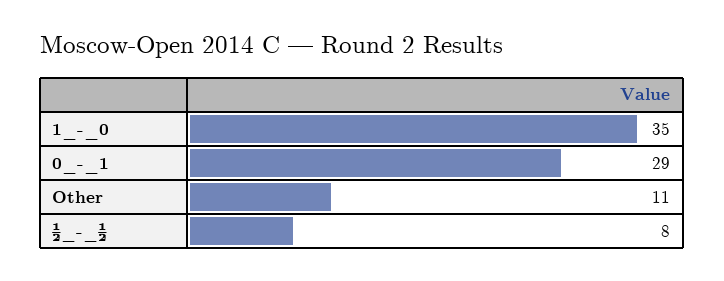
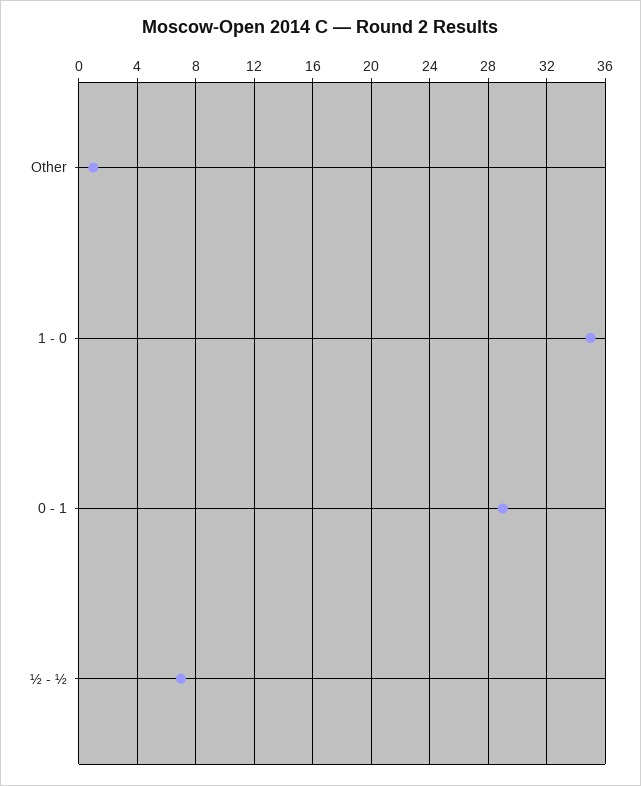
Other: 11 -> 1
½_-_½: 8 -> 7

